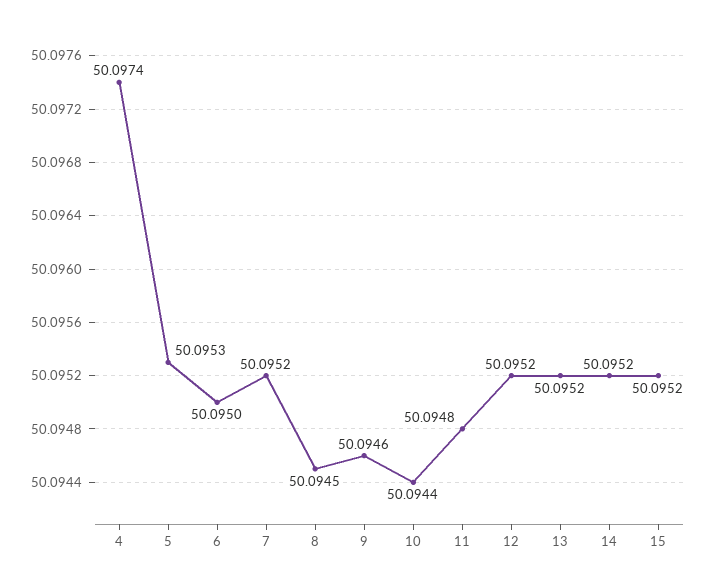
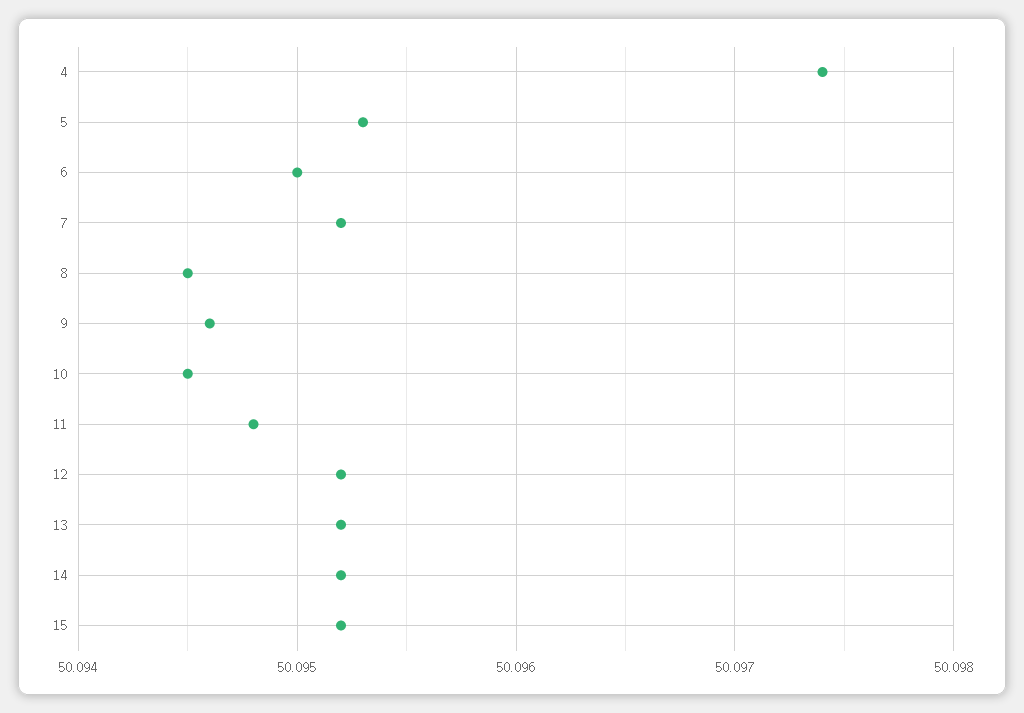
10: 50.0944 -> 50.0945

